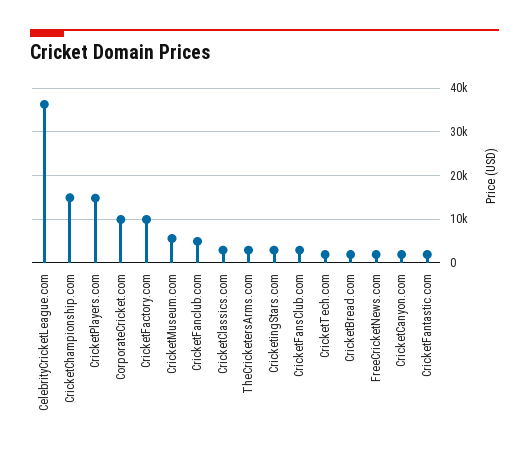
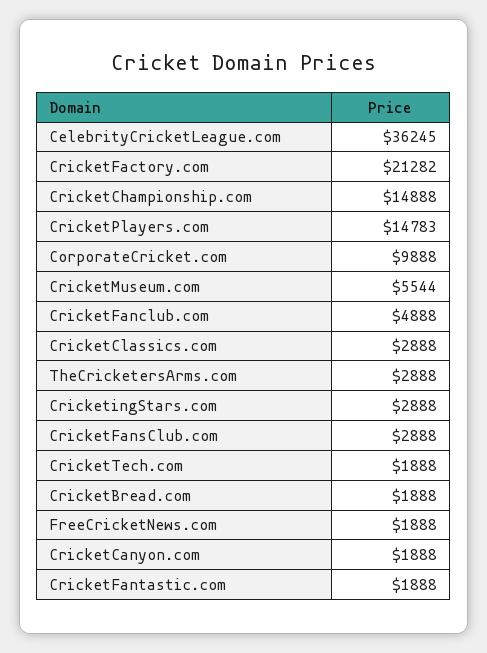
CricketFactory.com: 10000 -> 21282

